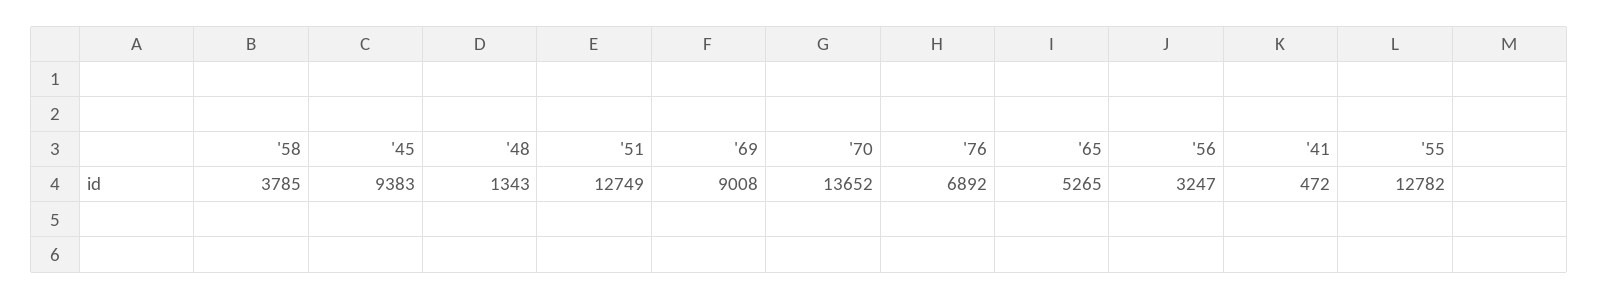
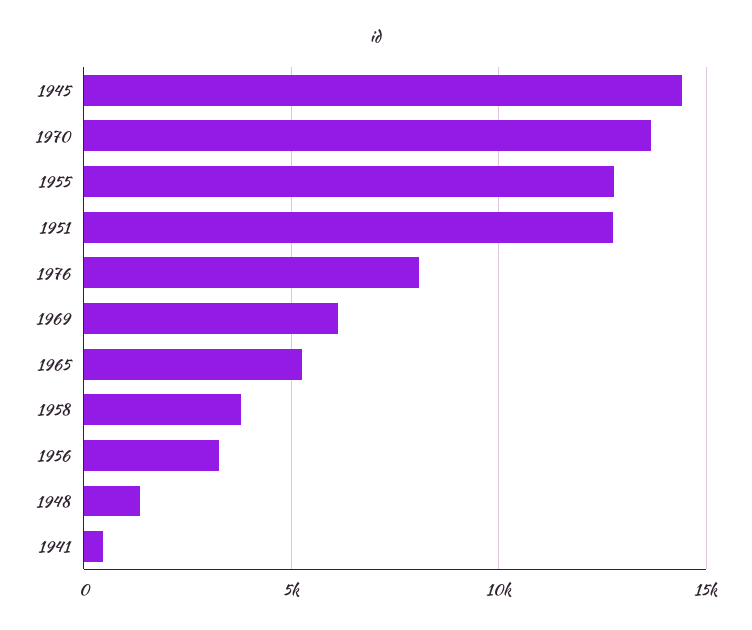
'45: 9383 -> 14500
'69: 9008 -> 6000
'76: 6892 -> 8000

